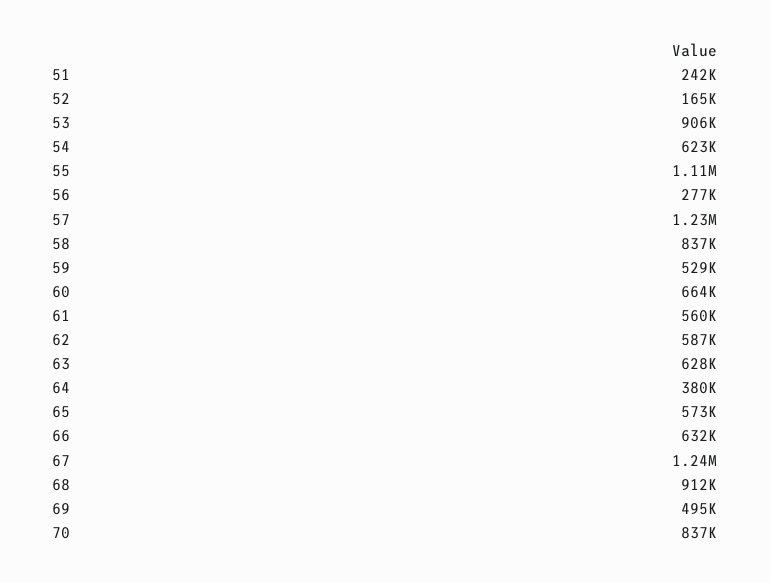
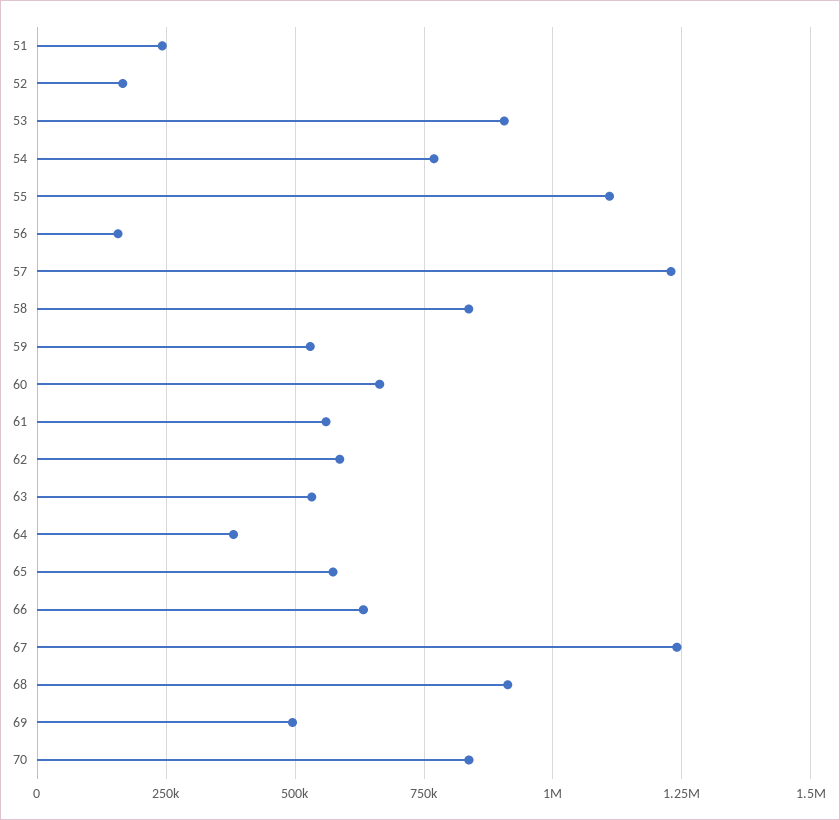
54: 623000 -> 775000
56: 277000 -> 150000
63: 628000 -> 525000

